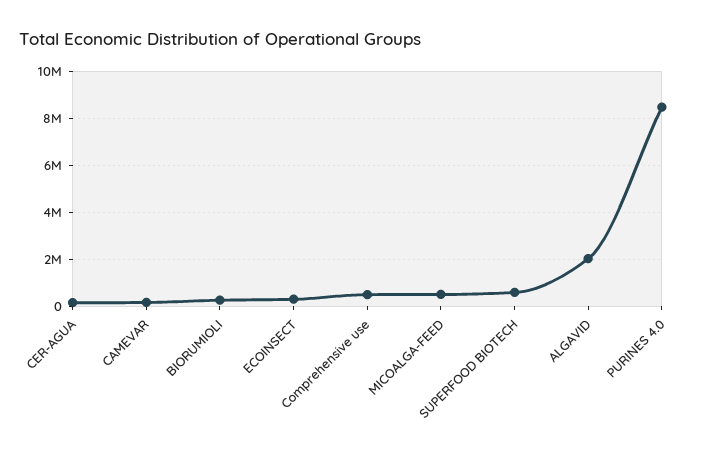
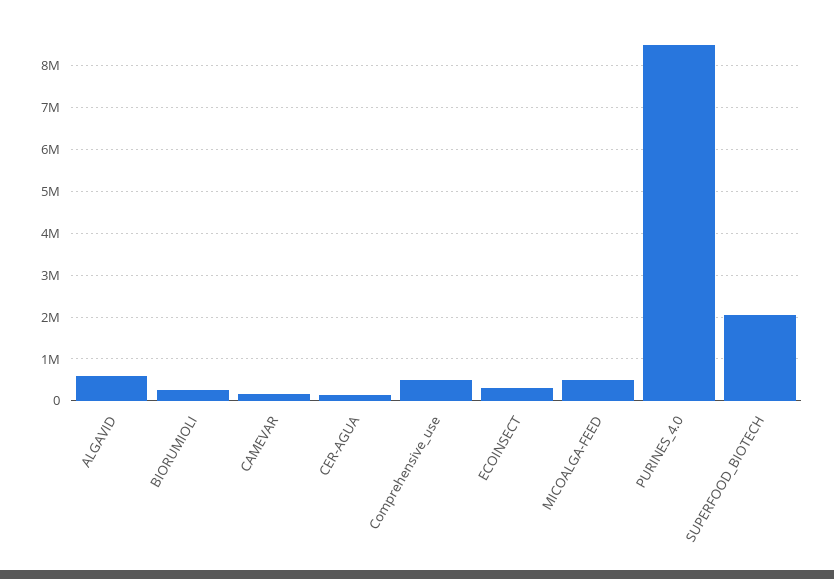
SUPERFOOD BIOTECH: 500000 -> 2000000
ALGAVID: 2000000 -> 600000

